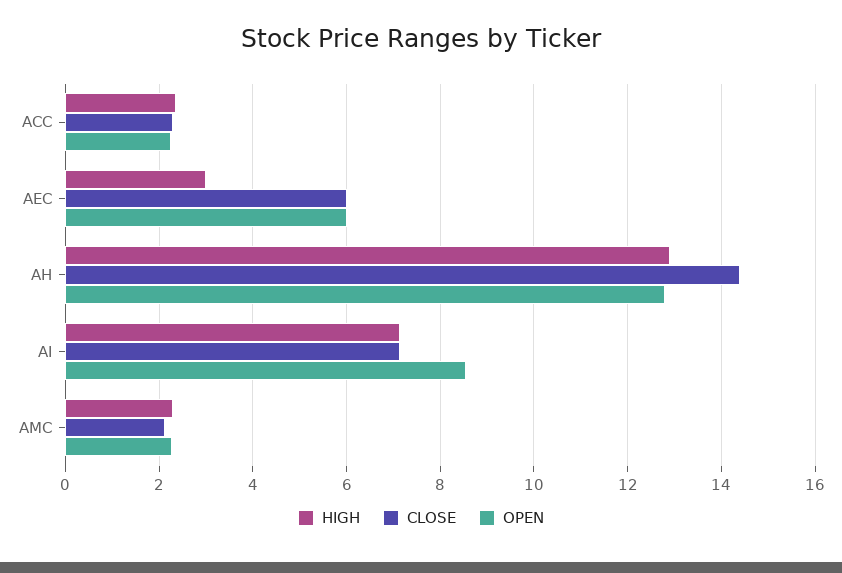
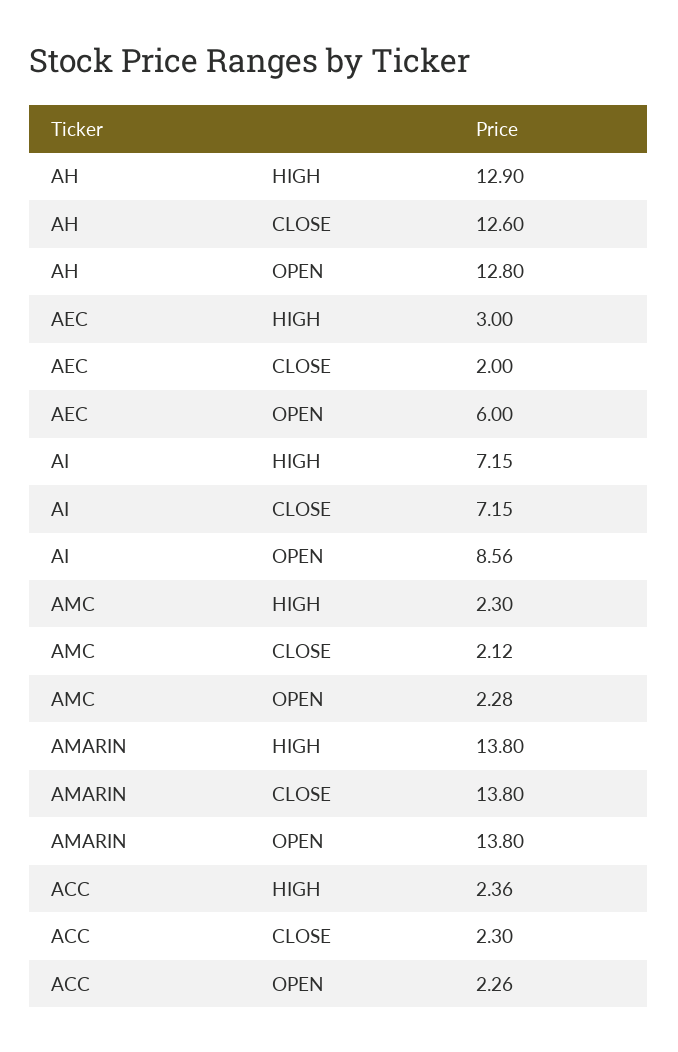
CLOSE, AEC: 6 -> 2
CLOSE, AH: 14.4 -> 12.6
HIGH, AMARIN: none -> 13.8
CLOSE, AMARIN: none -> 13.8
OPEN, AMARIN: none -> 13.8

